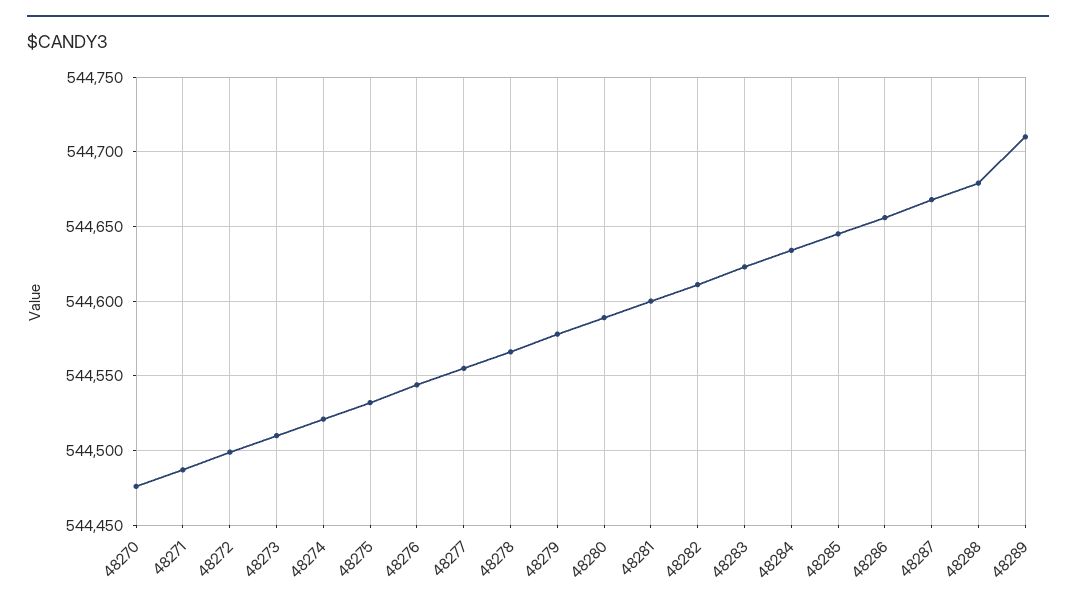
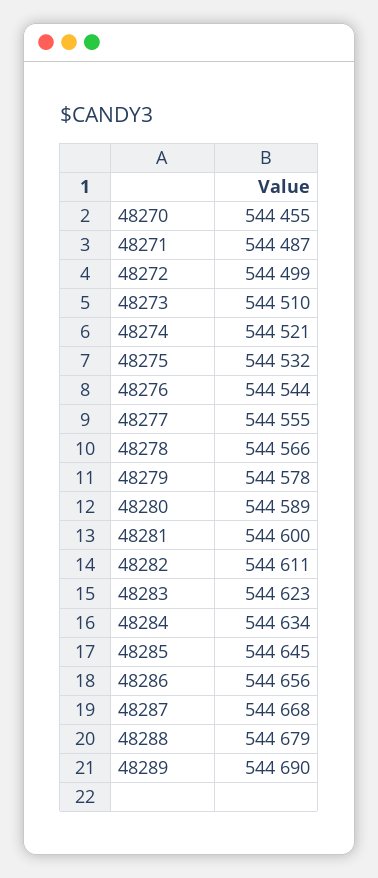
48270: 544475 -> 544455
48289: 544710 -> 544690

